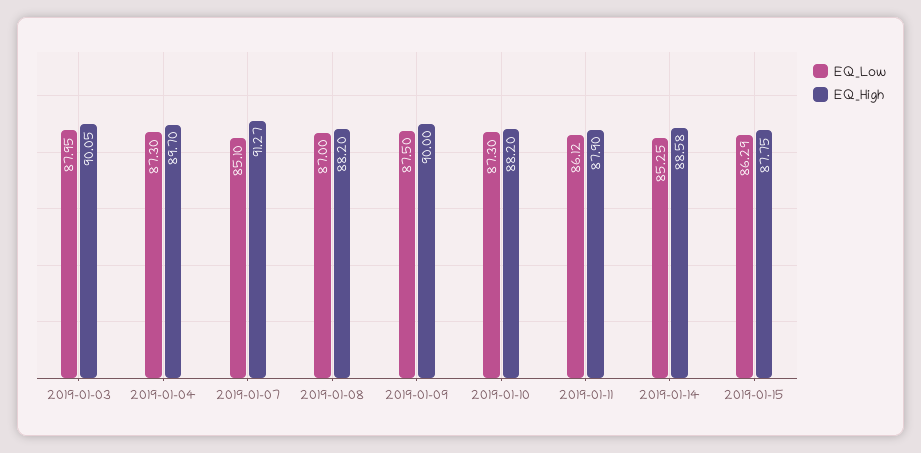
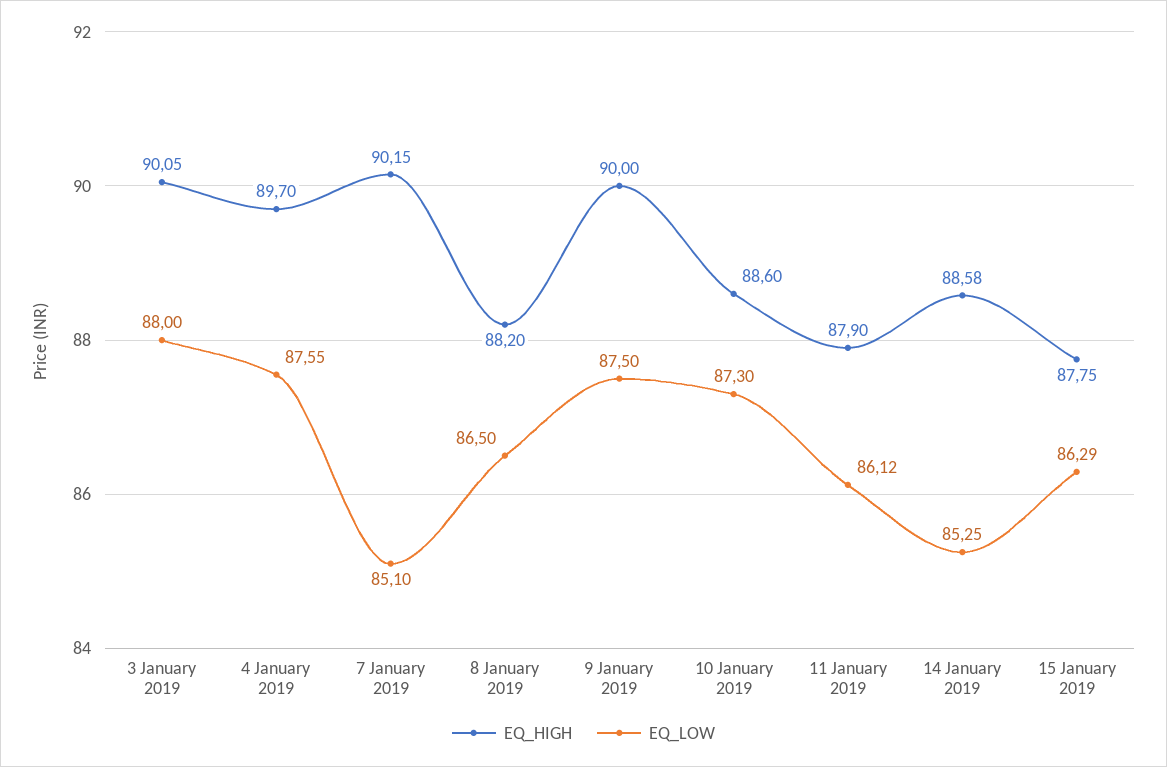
EQ_Low, 2019-01-03: 87.95 -> 88
EQ_Low, 2019-01-04: 87.3 -> 87.55
EQ_High, 2019-01-07: 91.27 -> 90.15
EQ_Low, 2019-01-08: 87 -> 86.5
EQ_High, 2019-01-10: 88.2 -> 88.6

